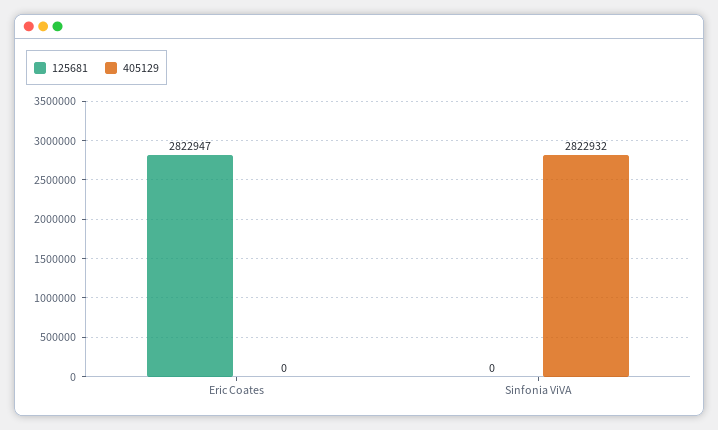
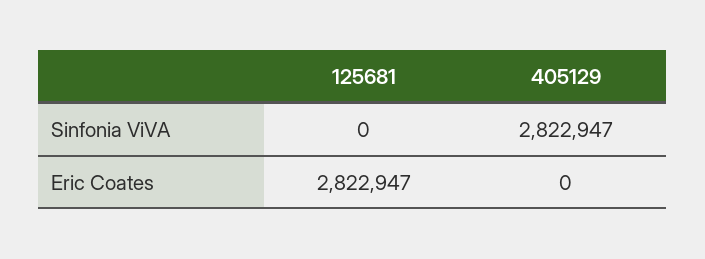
405129, Sinfonia ViVA: 2822932 -> 2822947

